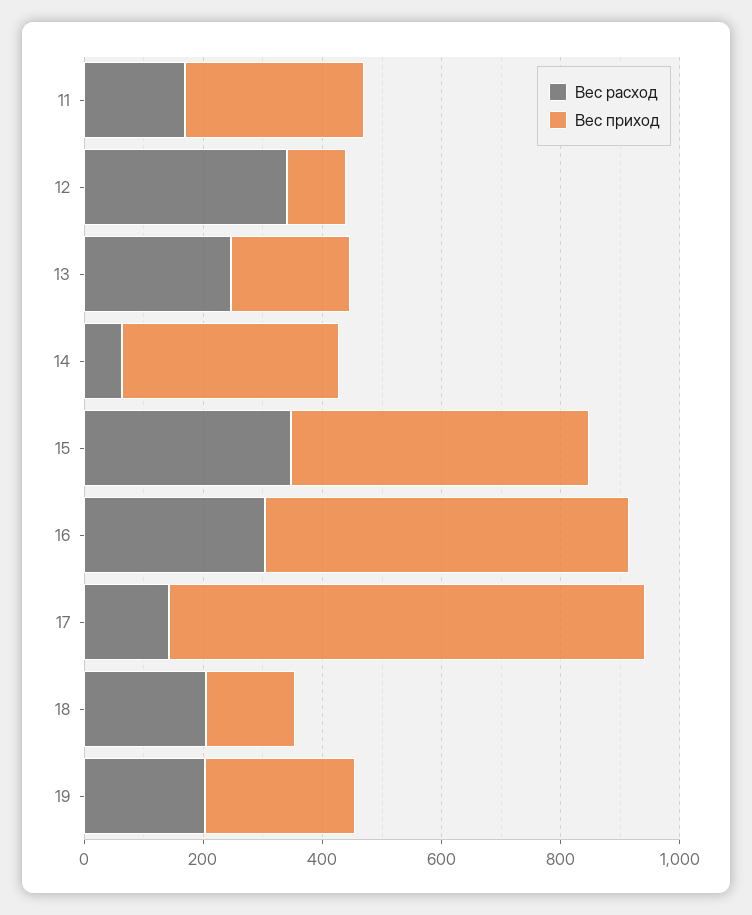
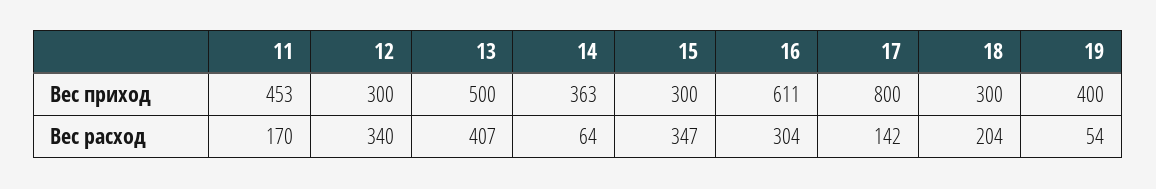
Вес приход, 11: 300 -> 453
Вес приход, 12: 100 -> 300
Вес расход, 13: 250 -> 407
Вес приход, 13: 200 -> 500
Вес приход, 15: 500 -> 300
Вес приход, 18: 150 -> 300
Вес расход, 19: 200 -> 54
Вес приход, 19: 250 -> 400

